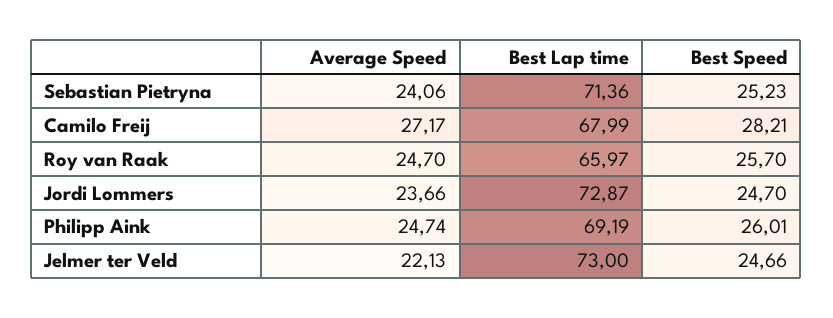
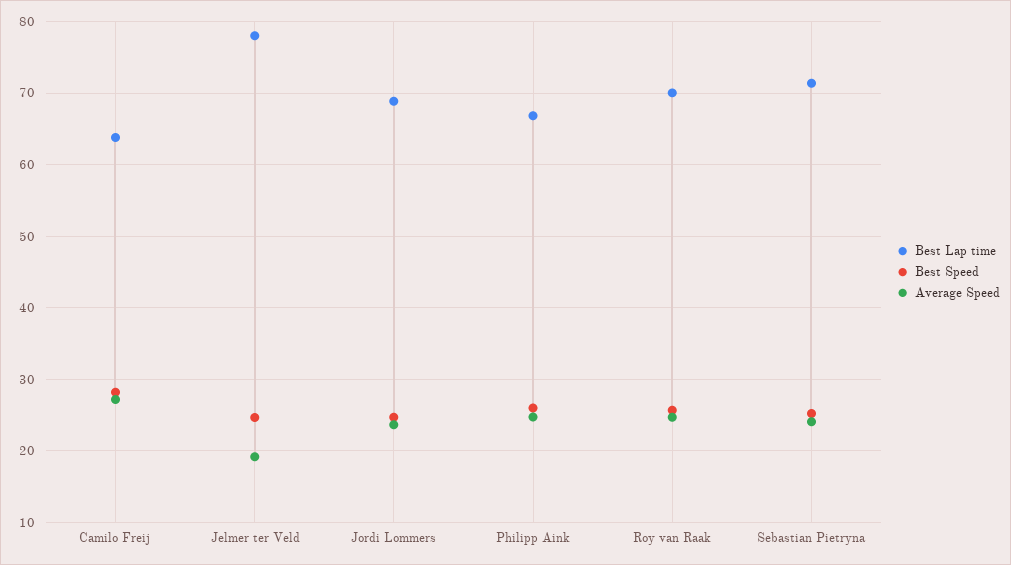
Best Lap time, Camilo Freij: 67.99 -> 64
Best Lap time, Roy van Raak: 65.97 -> 70
Best Lap time, Jordi Lommers: 72.87 -> 69
Best Lap time, Philipp Aink: 69.19 -> 67
Average Speed, Jelmer ter Veld: 22.13 -> 19
Best Lap time, Jelmer ter Veld: 73 -> 78

